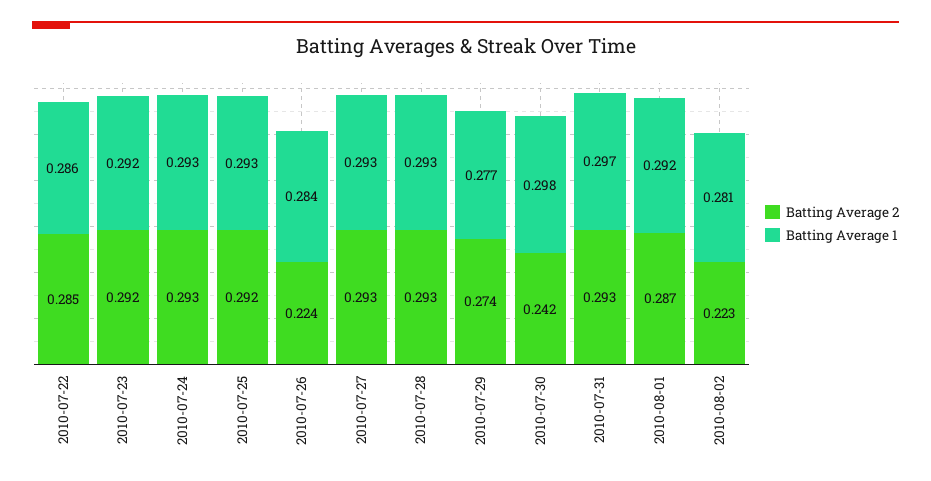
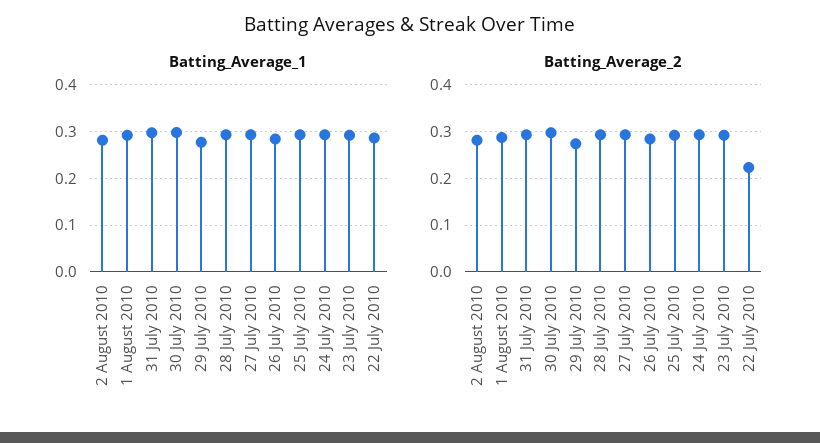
Batting Average 2, 2010-07-22: 0.285 -> 0.22
Batting Average 2, 2010-07-26: 0.224 -> 0.28
Batting Average 2, 2010-07-30: 0.242 -> 0.3
Batting Average 2, 2010-08-02: 0.223 -> 0.28

